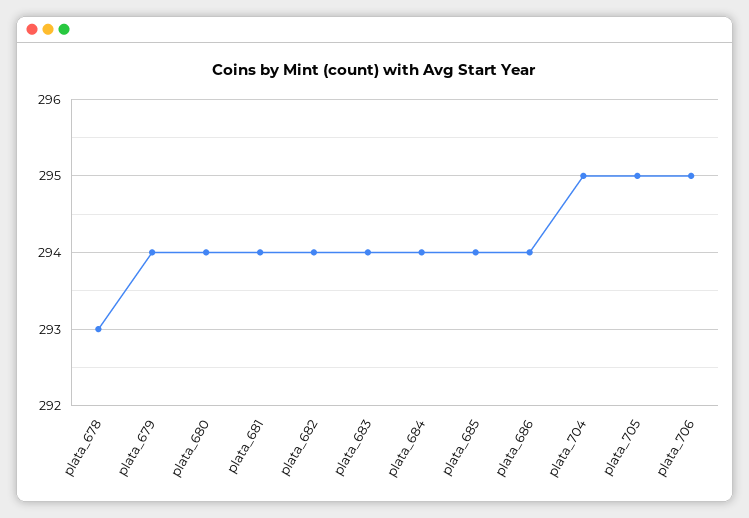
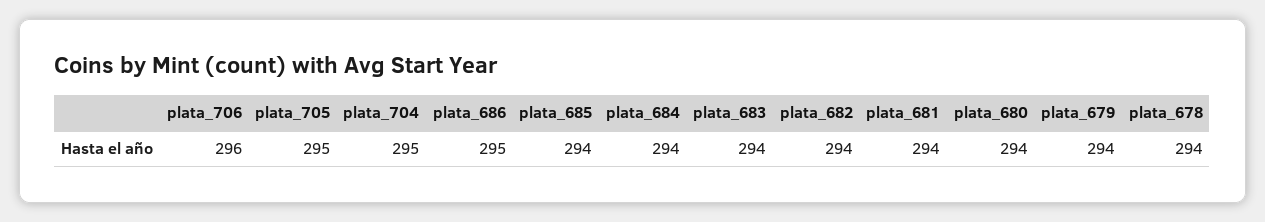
plata_678: 293 -> 294
plata_686: 294 -> 295
plata_706: 295 -> 296

